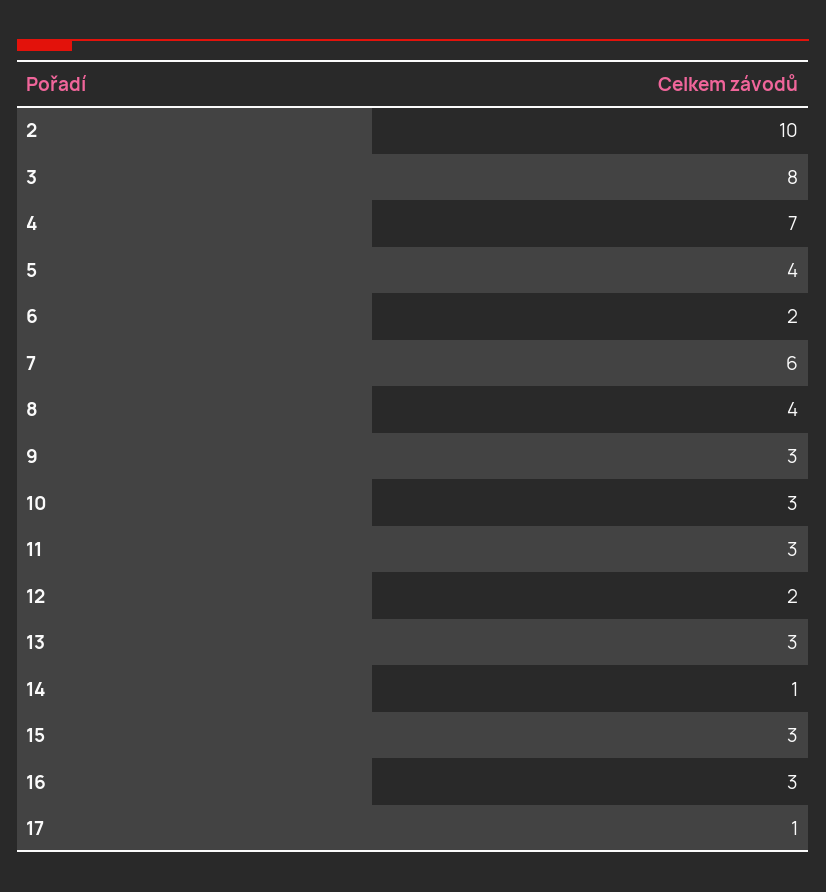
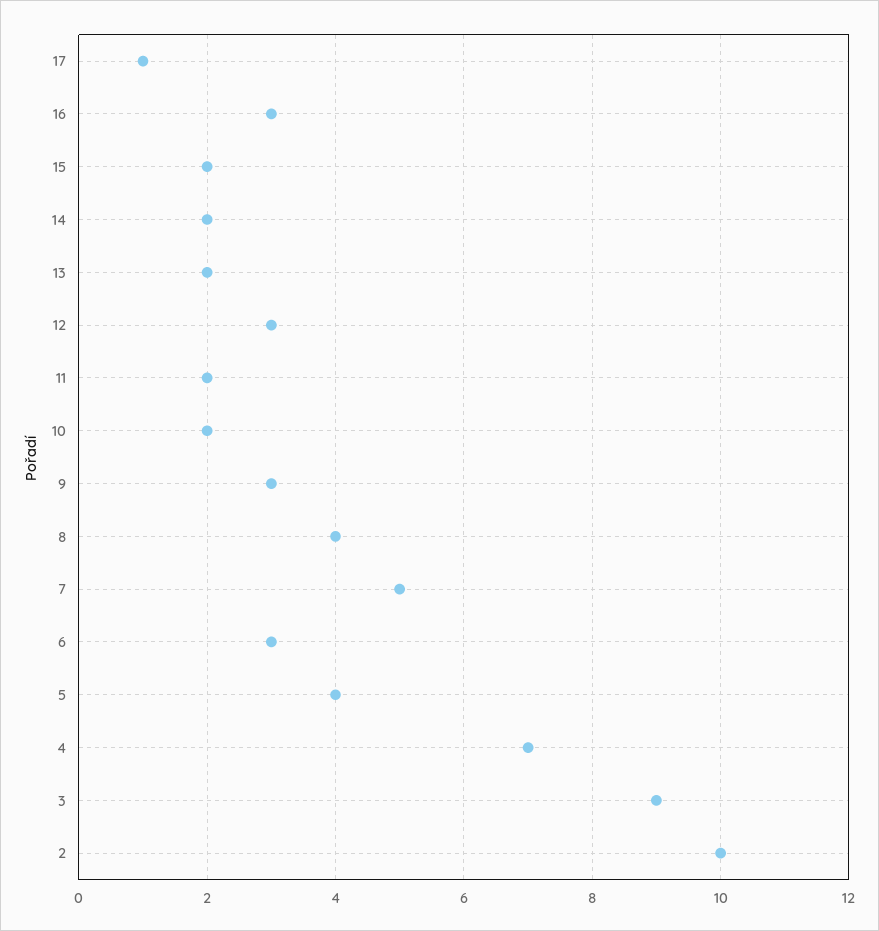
3: 8 -> 9
6: 2 -> 3
7: 6 -> 5
10: 3 -> 2
11: 3 -> 2
12: 2 -> 3
13: 3 -> 2
14: 1 -> 2
15: 3 -> 2

